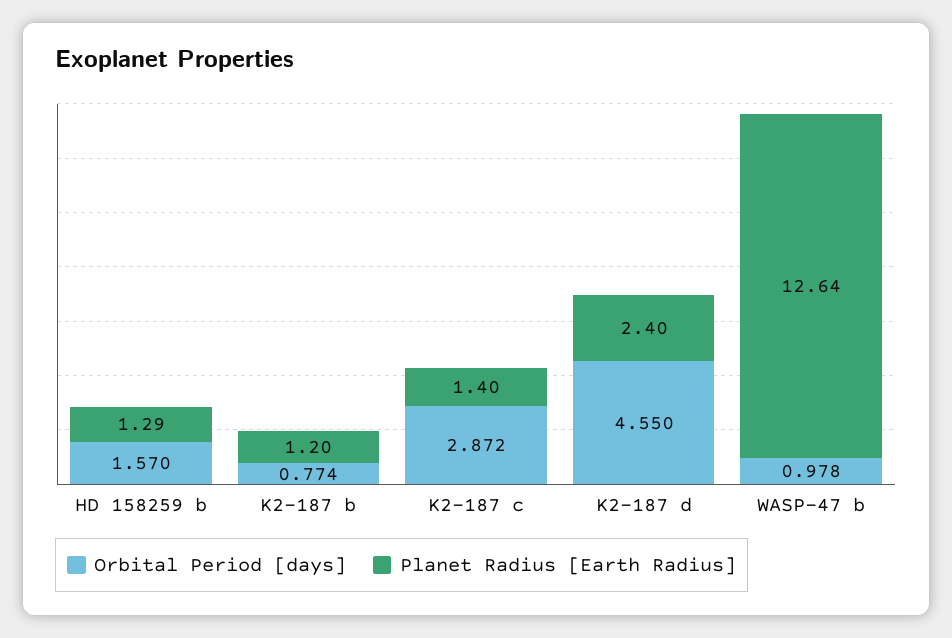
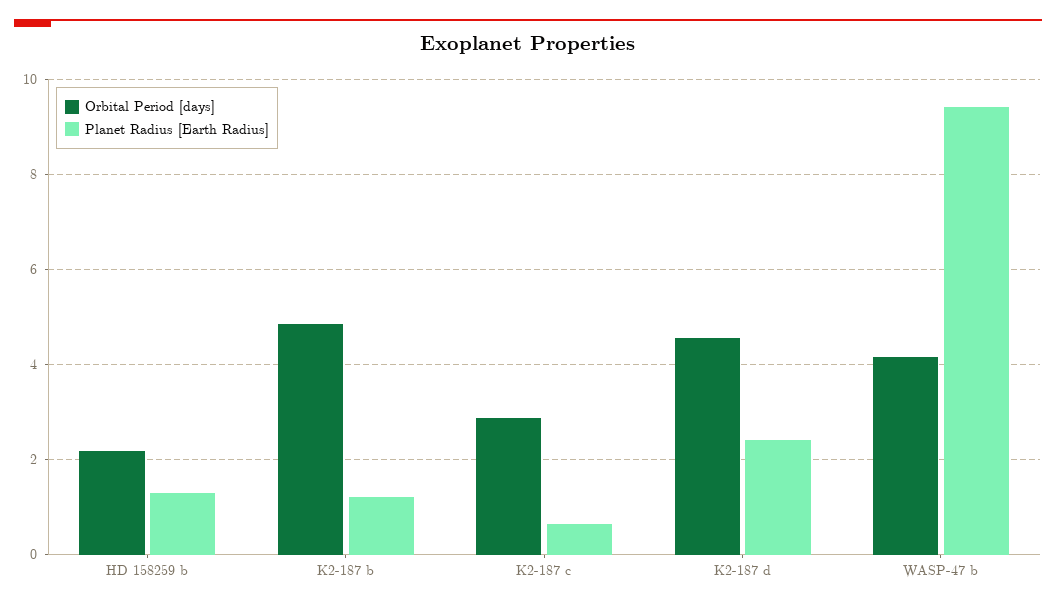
Orbital Period [days], HD 158259 b: 1.57 -> 2.2
Orbital Period [days], K2-187 b: 0.774 -> 4.8
Planet Radius [Earth Radius], K2-187 c: 1.4 -> 0.6
Orbital Period [days], WASP-47 b: 0.978 -> 4.2
Planet Radius [Earth Radius], WASP-47 b: 12.64 -> 9.4

